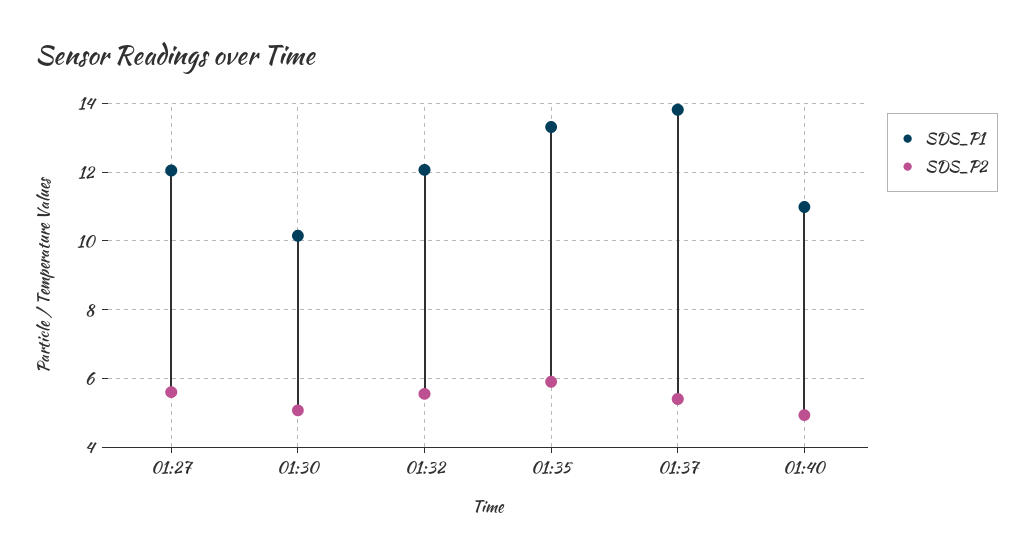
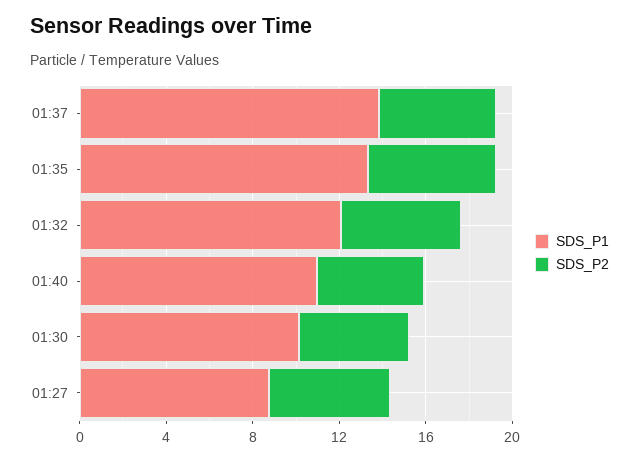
SDS_P1, 01:27: 12 -> 9

